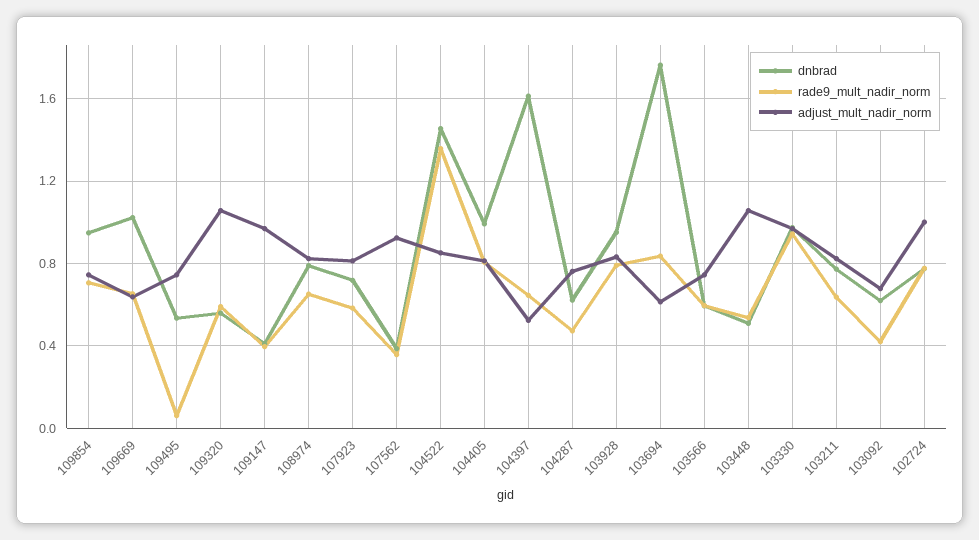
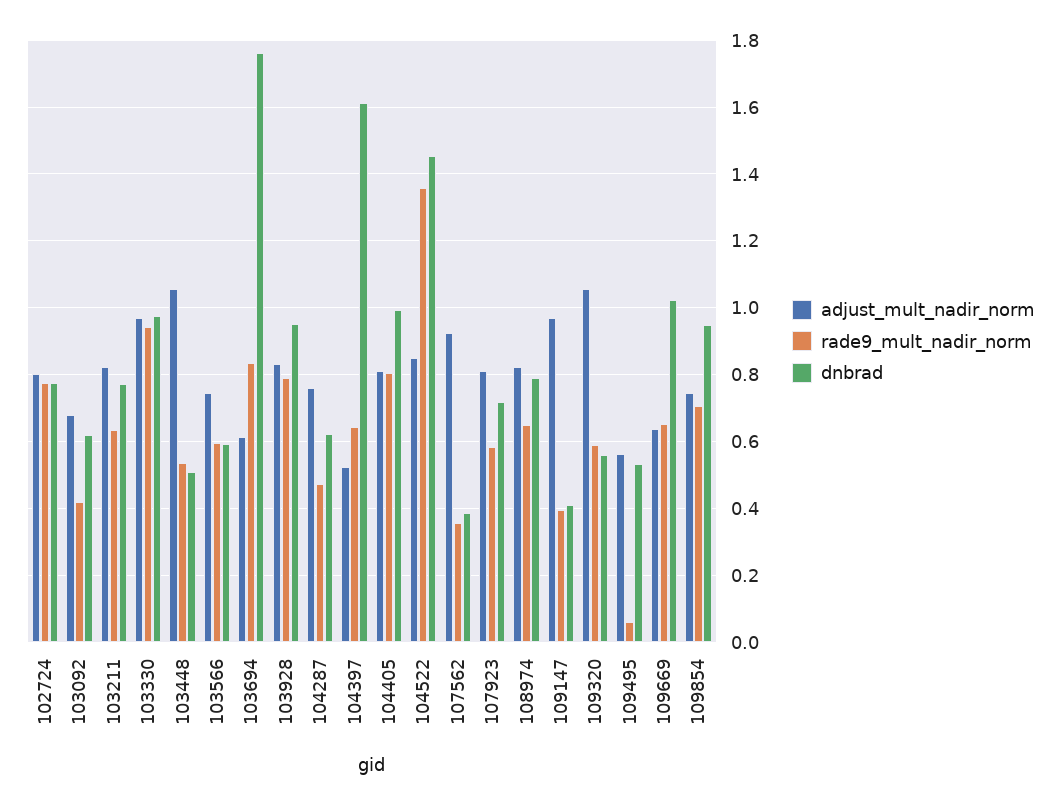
adjust_mult_nadir_norm, 109495: 0.75 -> 0.56
adjust_mult_nadir_norm, 102724: 1 -> 0.8

